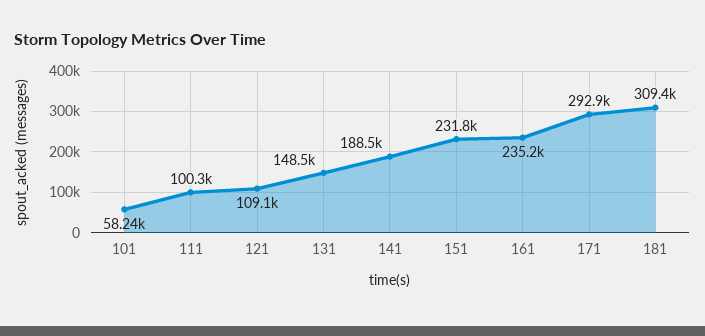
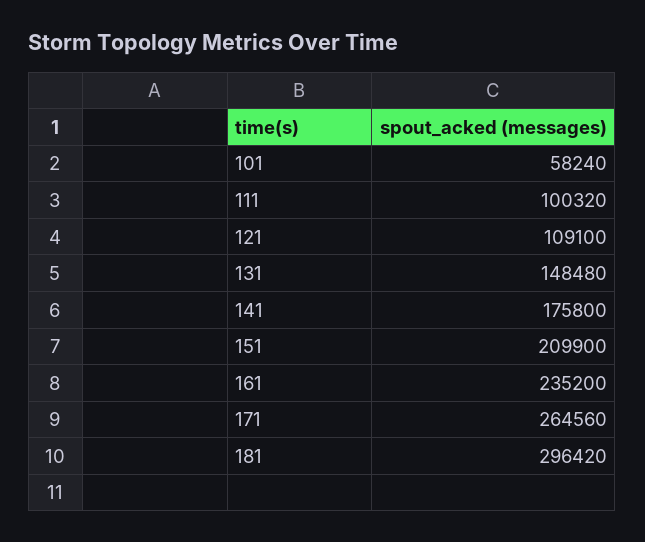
141: 188500 -> 175800
151: 231800 -> 209900
171: 292900 -> 264560
181: 309400 -> 296420

